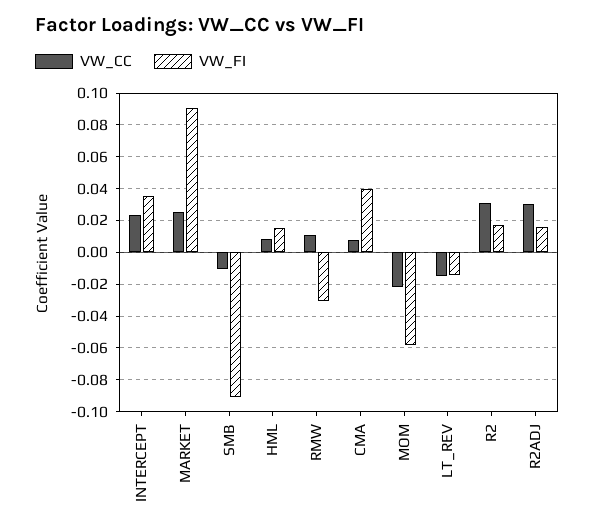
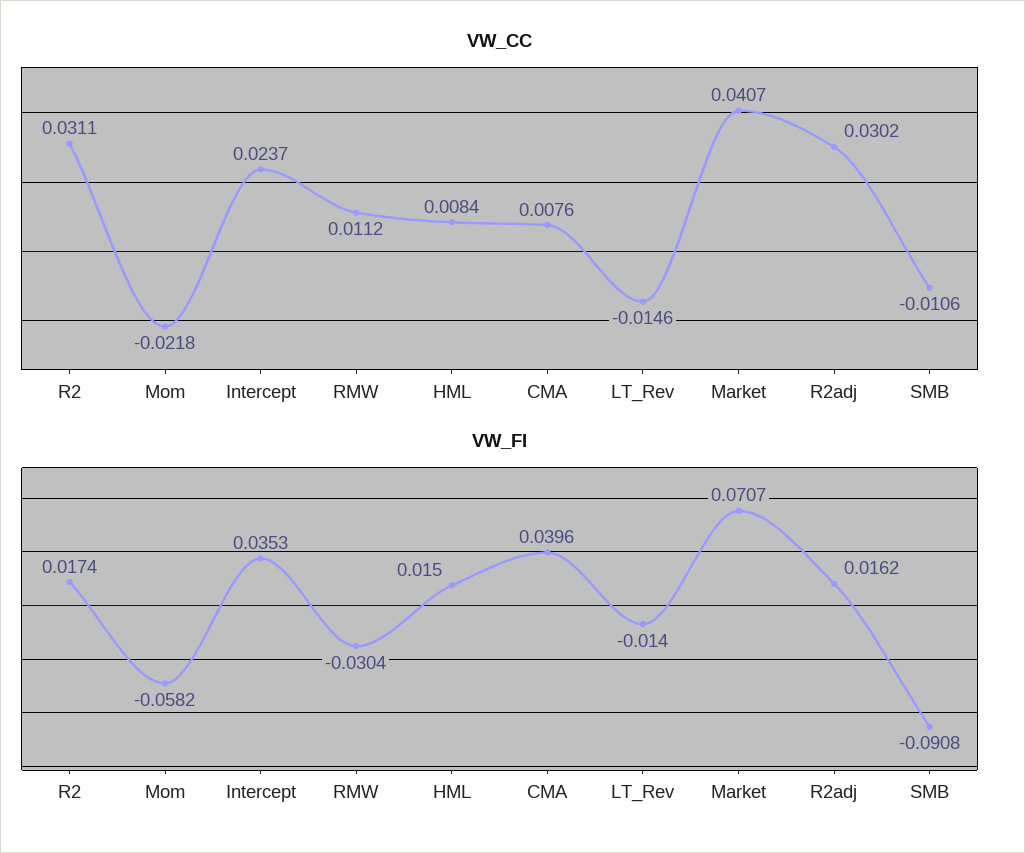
VW_CC, MARKET: 0.025 -> 0.0407
VW_FI, MARKET: 0.09 -> 0.0707

